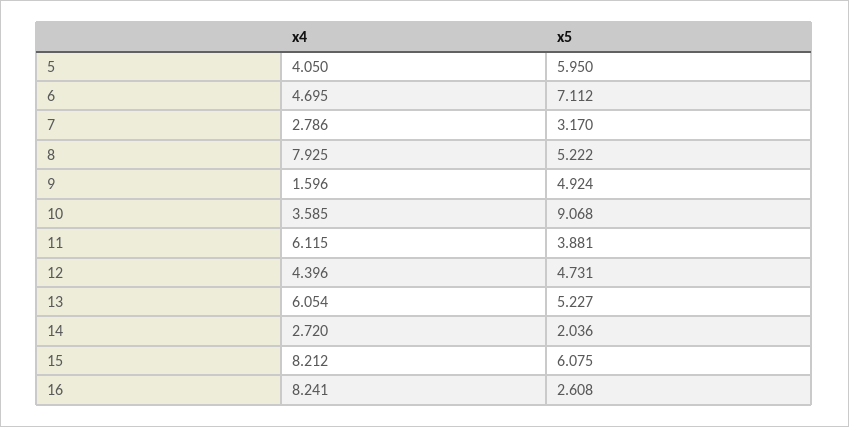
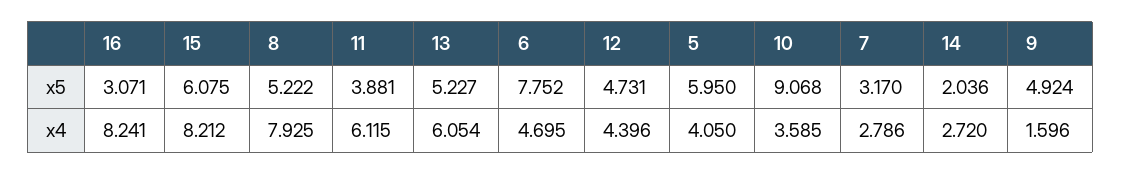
x5, 6: 7.112 -> 7.752
x5, 16: 2.608 -> 3.071

